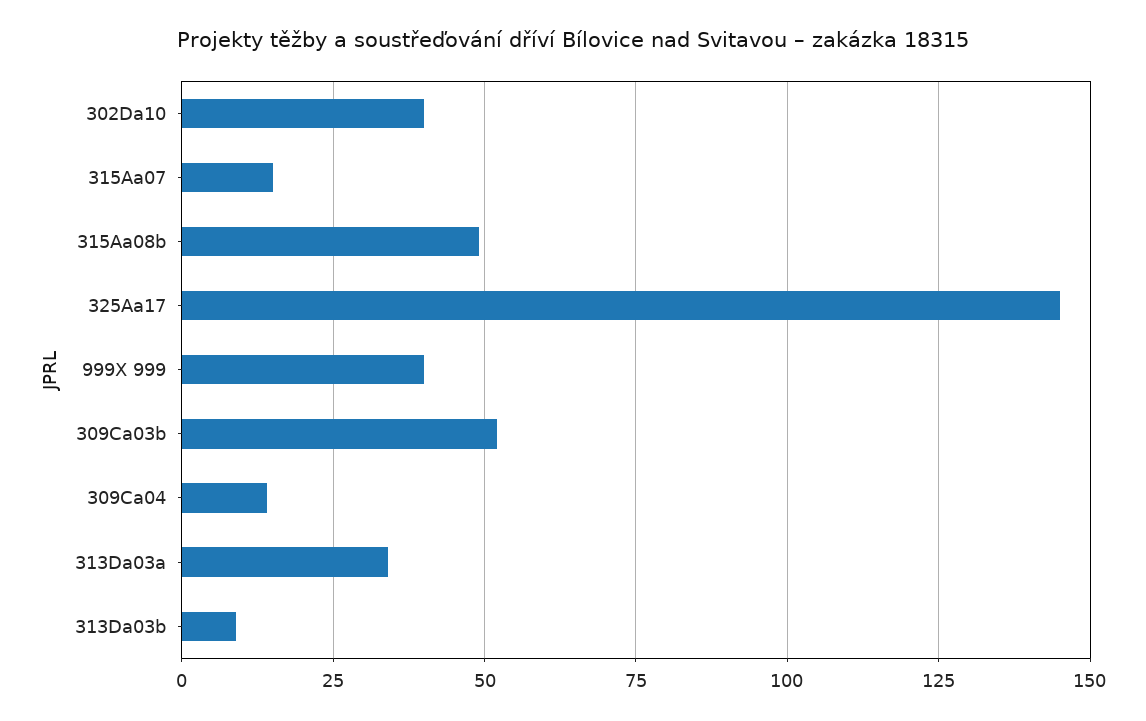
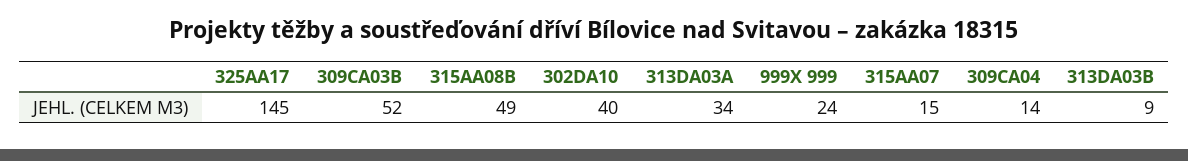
999X 999: 40 -> 24

